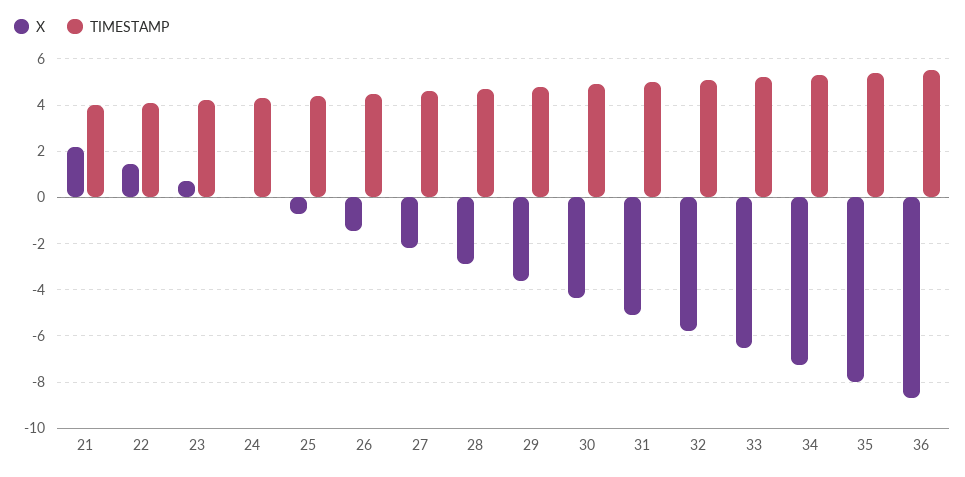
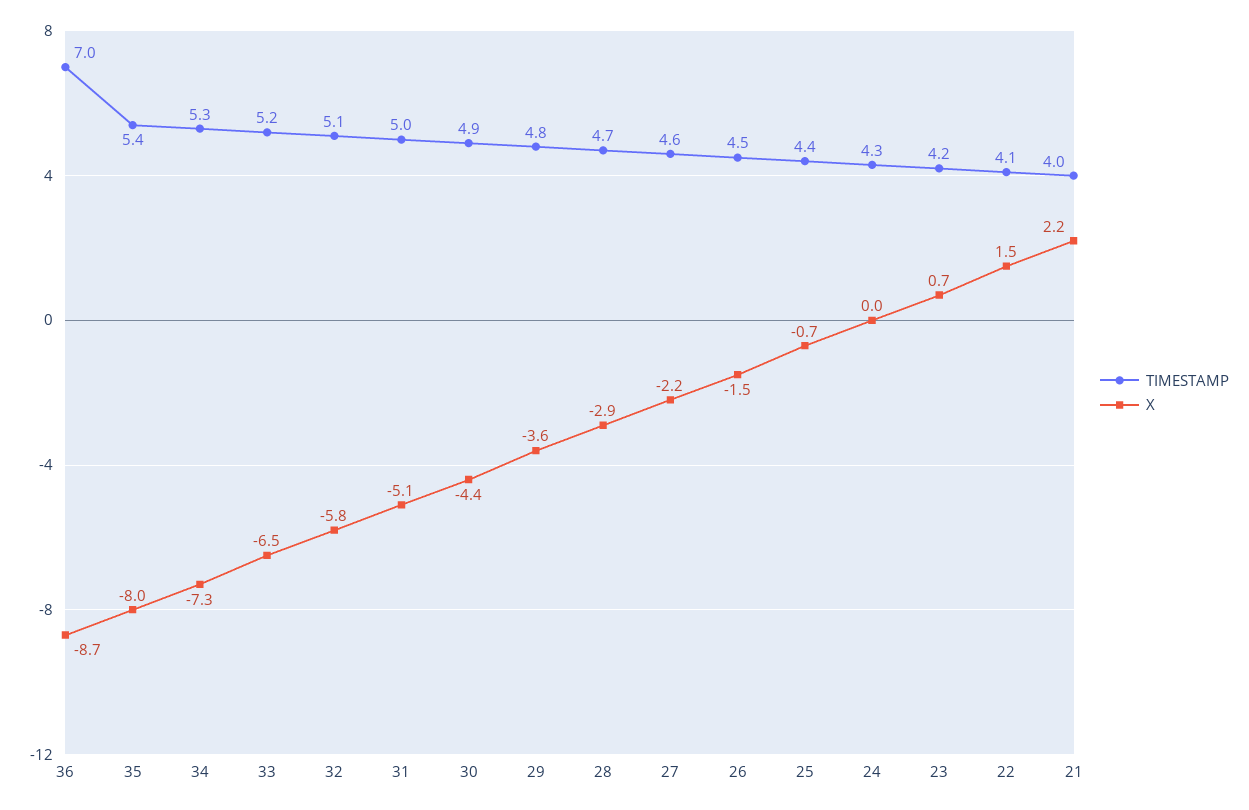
TIMESTAMP, 36: 5.5 -> 7

